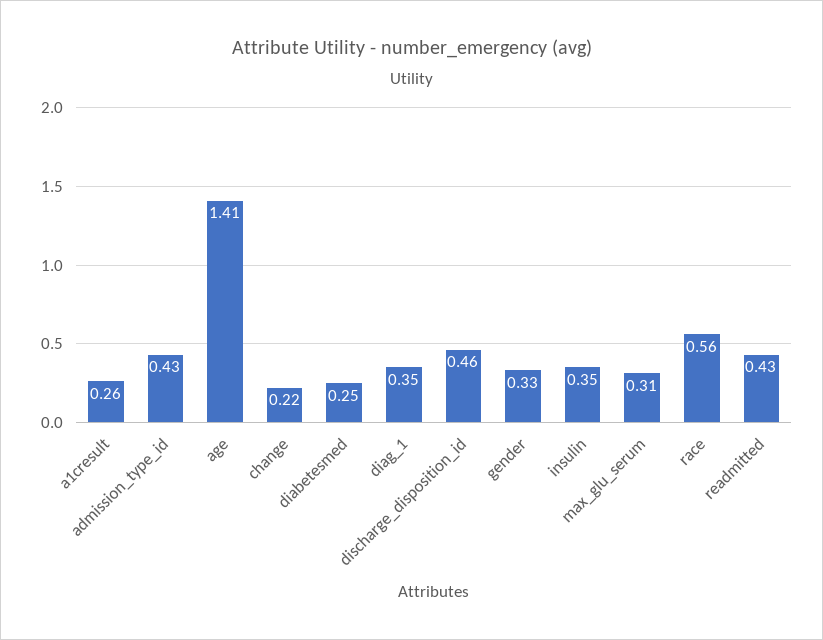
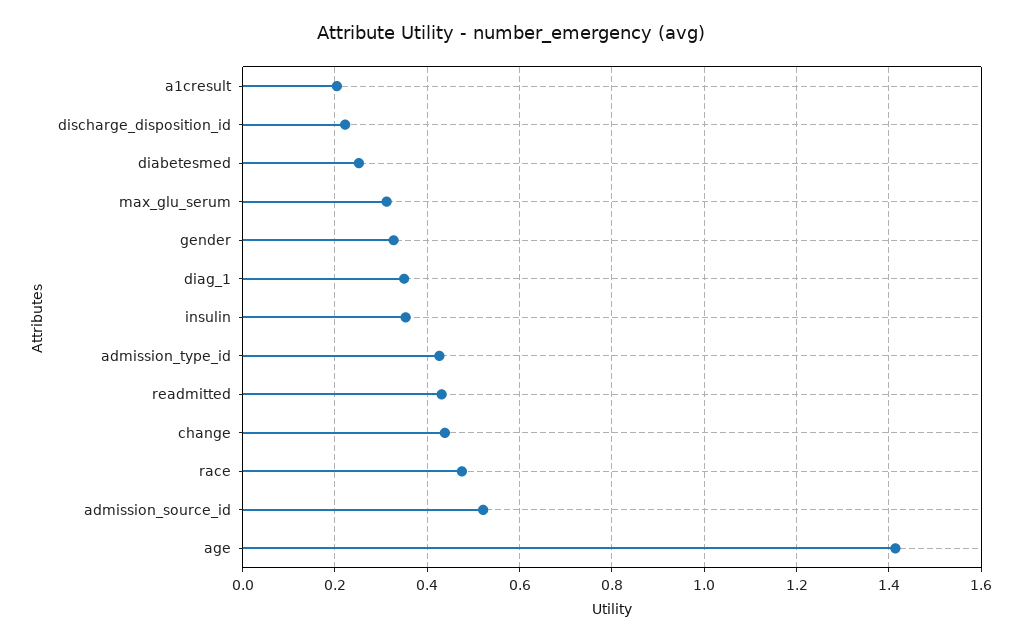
a1cresult: 0.26 -> 0.2
change: 0.22 -> 0.44
discharge_disposition_id: 0.46 -> 0.22
race: 0.56 -> 0.48
admission_source_id: none -> 0.52

